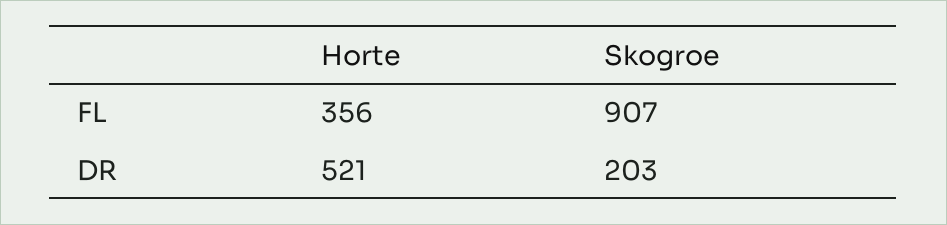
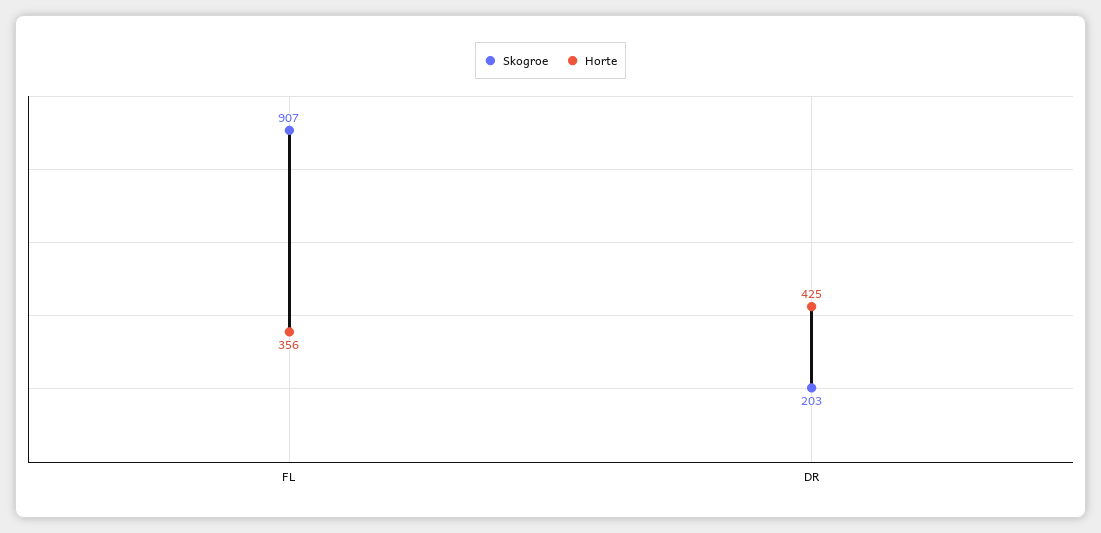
Horte, DR: 521 -> 425

